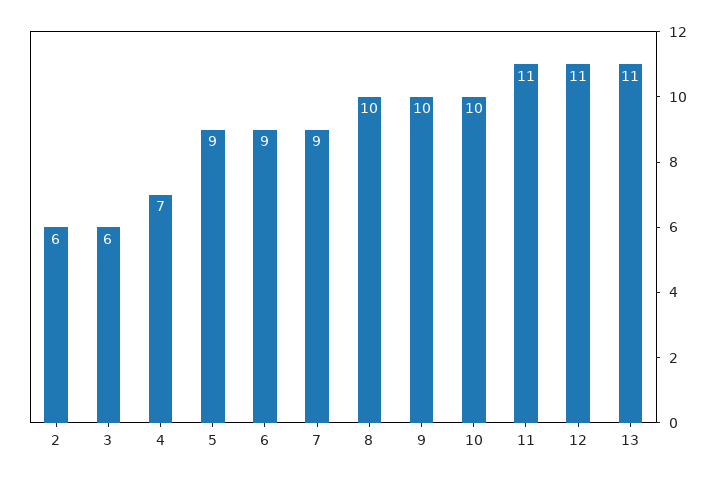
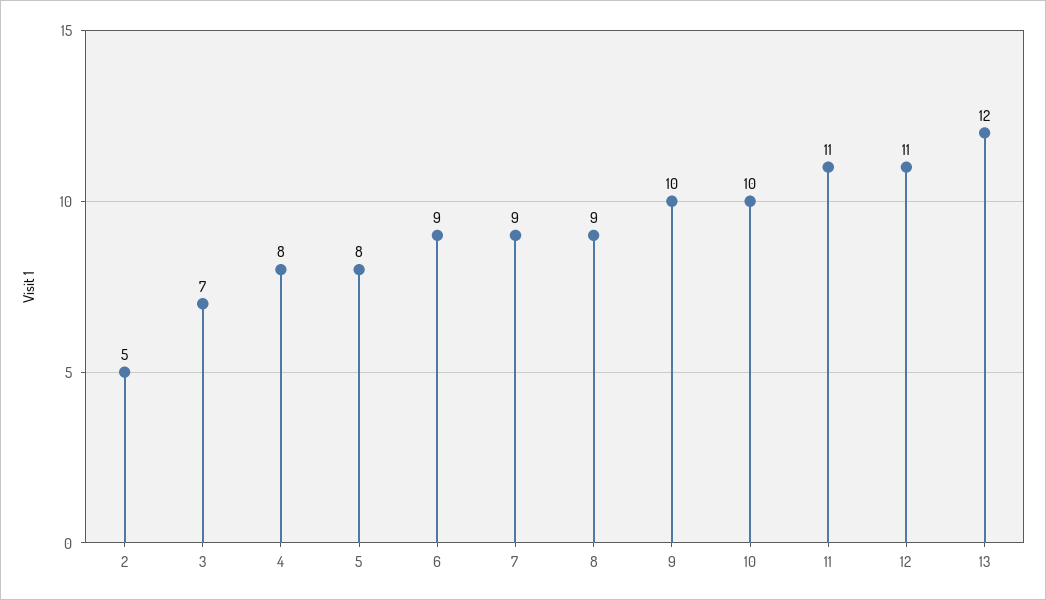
2: 6 -> 5
3: 6 -> 7
4: 7 -> 8
5: 9 -> 8
8: 10 -> 9
13: 11 -> 12

